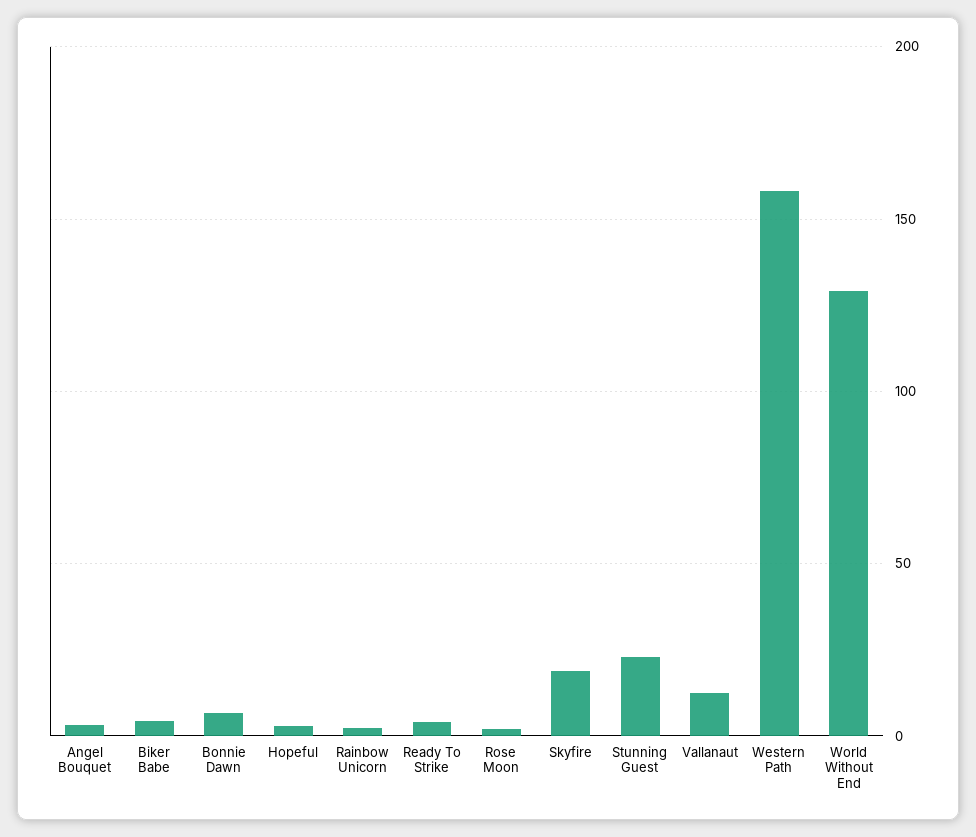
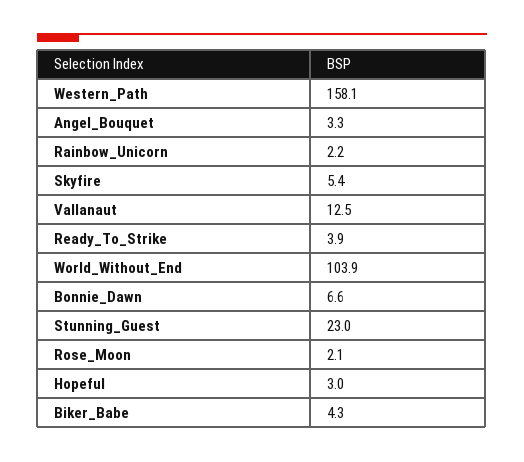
Skyfire: 20 -> 5.4
World Without End: 130 -> 103.9

